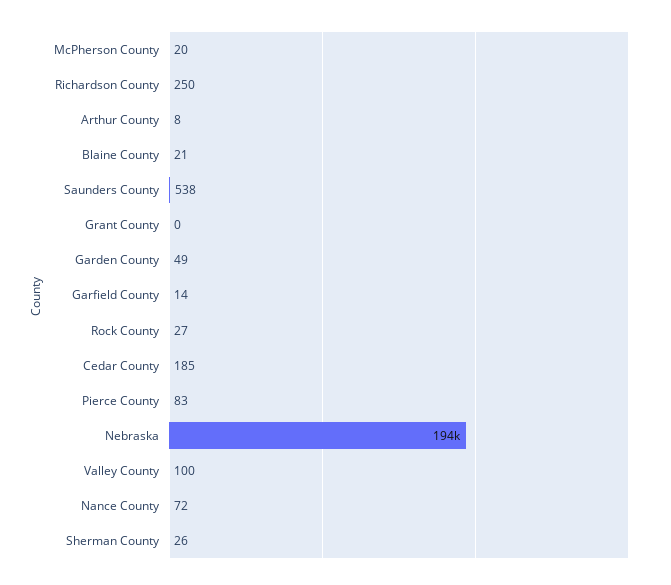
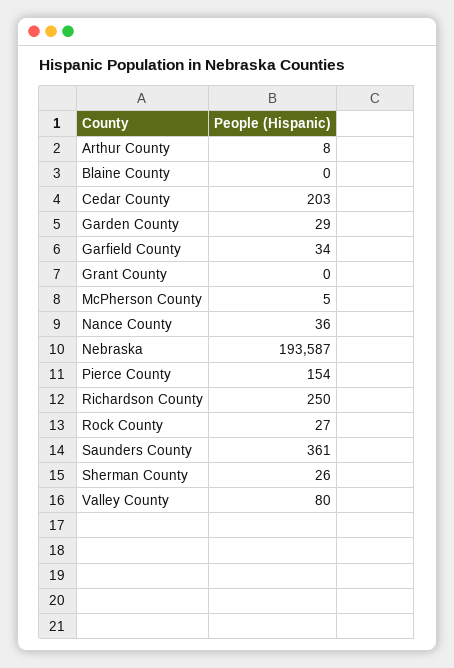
McPherson County: 20 -> 5
Blaine County: 21 -> 0
Saunders County: 538 -> 361
Garden County: 49 -> 29
Garfield County: 14 -> 34
Cedar County: 185 -> 203
Pierce County: 83 -> 154
Valley County: 100 -> 80
Nance County: 72 -> 36

